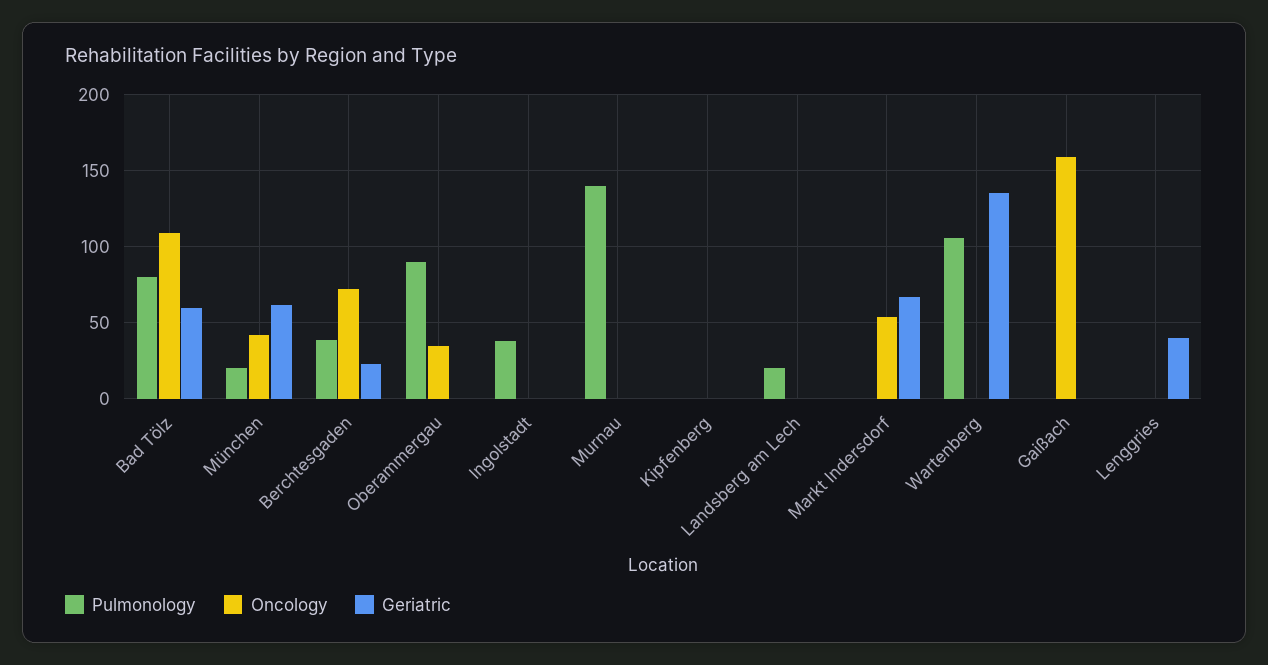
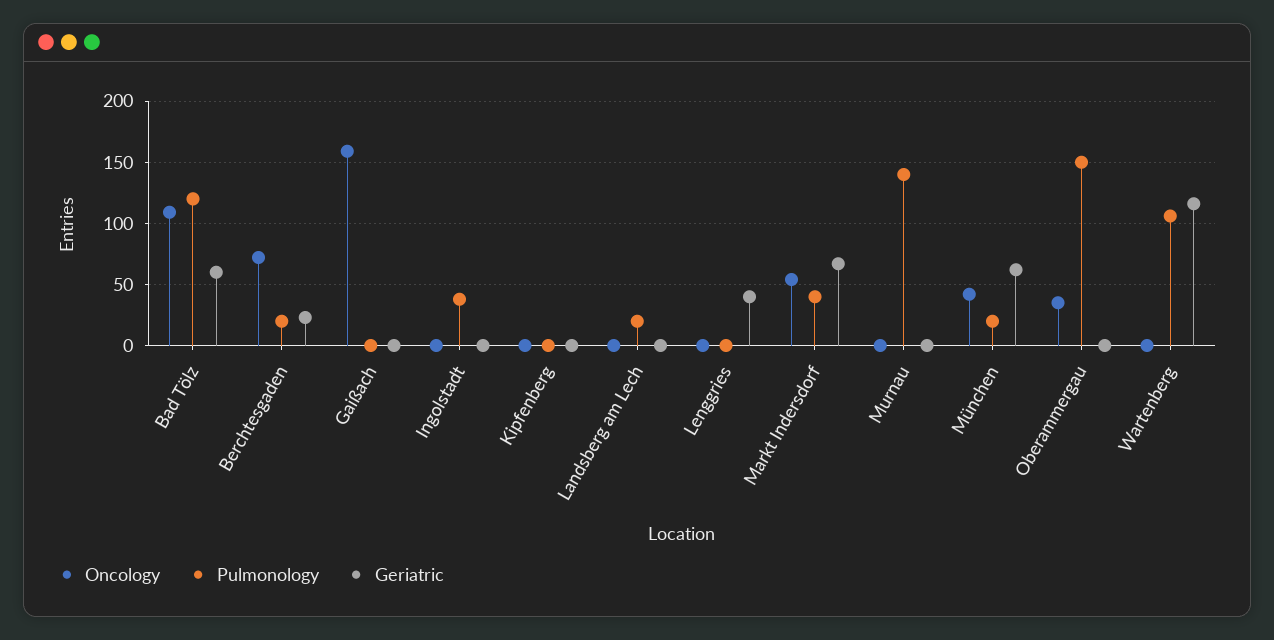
Pulmonology, Bad Tölz: 80 -> 120
Pulmonology, Berchtesgaden: 40 -> 20
Pulmonology, Oberammergau: 90 -> 150
Pulmonology, Markt Indersdorf: 0 -> 40
Geriatric, Wartenberg: 135 -> 115

